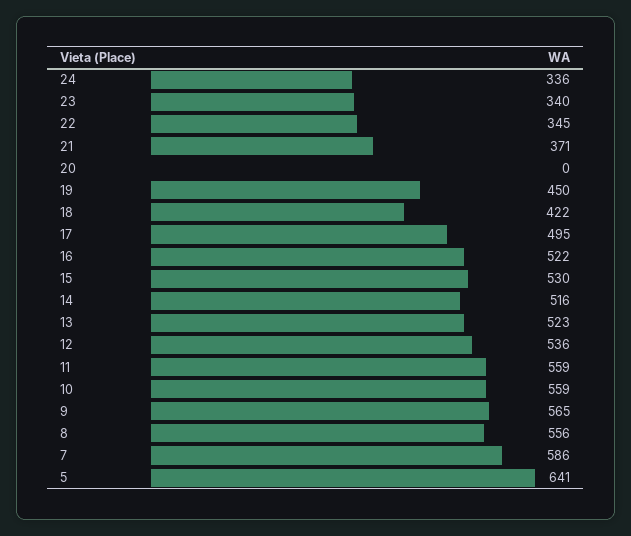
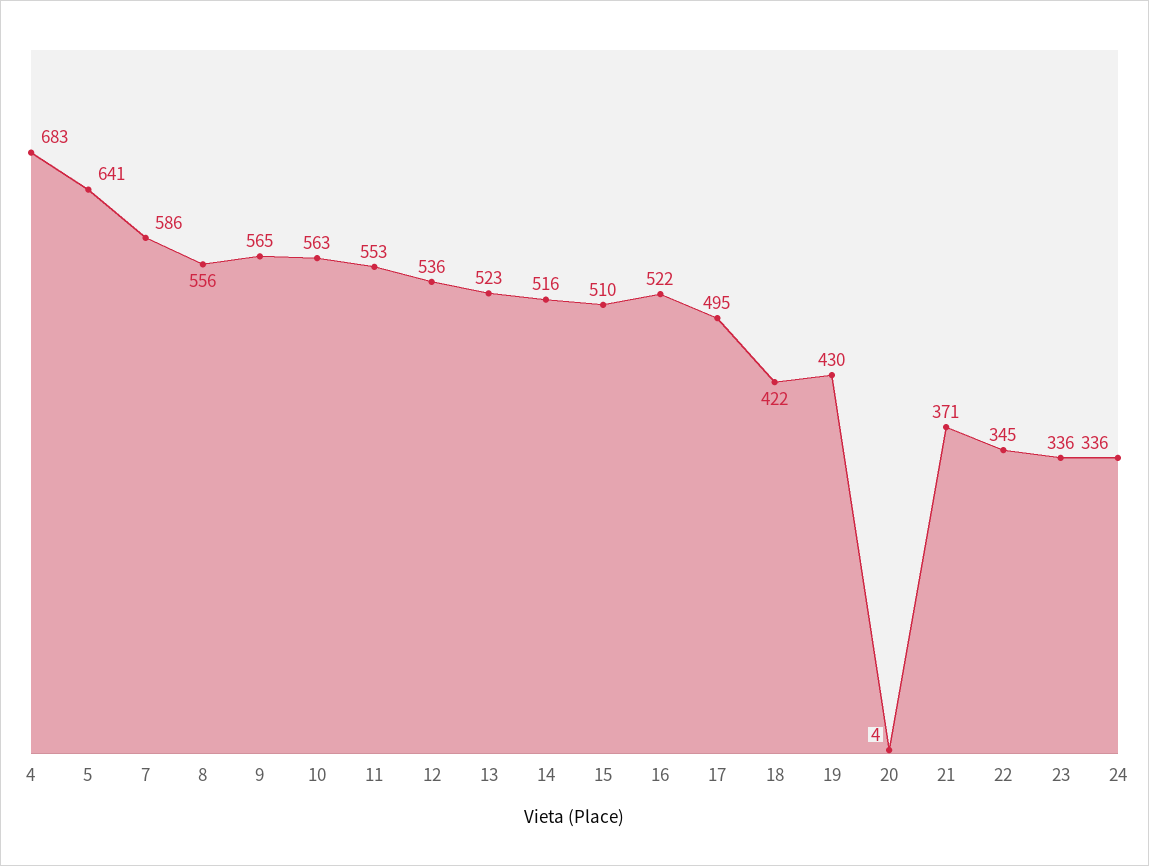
23: 340 -> 336
20: 0 -> 4
19: 450 -> 430
15: 530 -> 510
11: 559 -> 553
10: 559 -> 563
4: none -> 683

